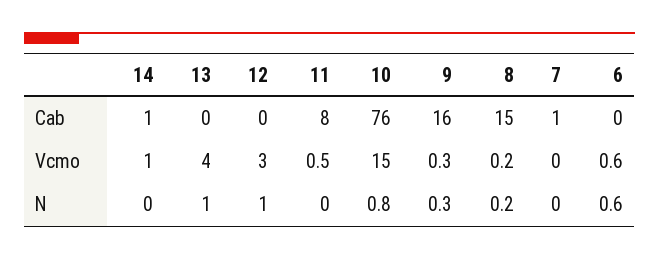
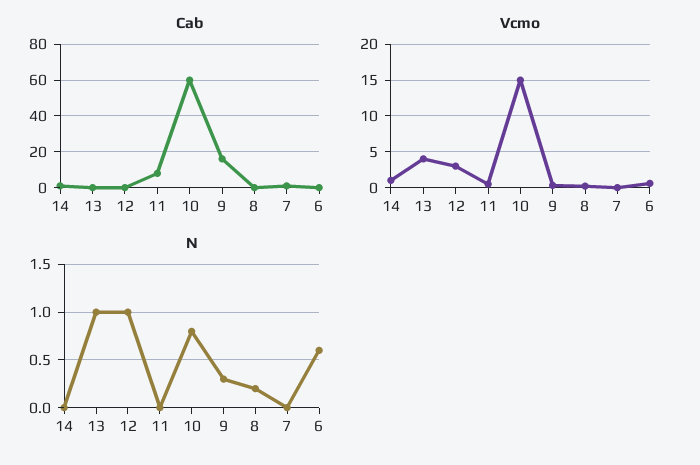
Cab, 10: 76 -> 60
Cab, 8: 15 -> 0

